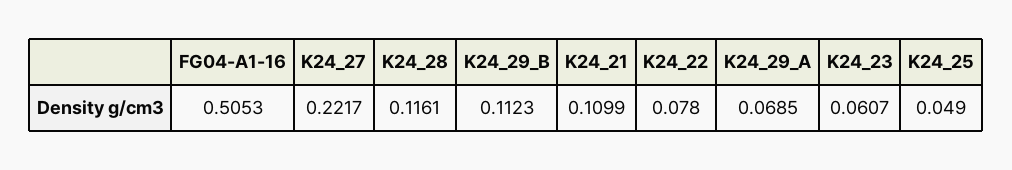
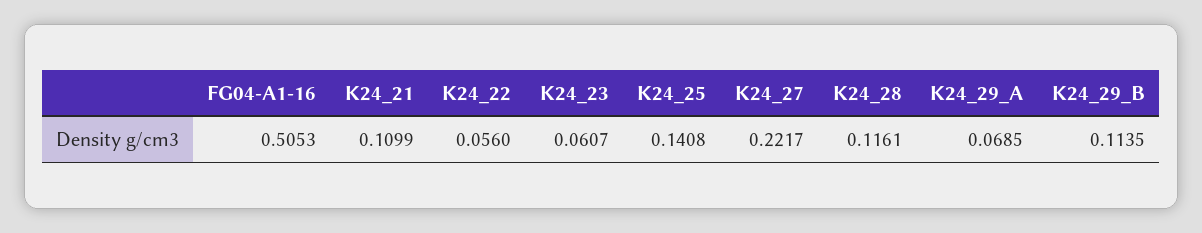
K24_29_B: 0.1123 -> 0.1135
K24_22: 0.078 -> 0.056
K24_25: 0.049 -> 0.1408

